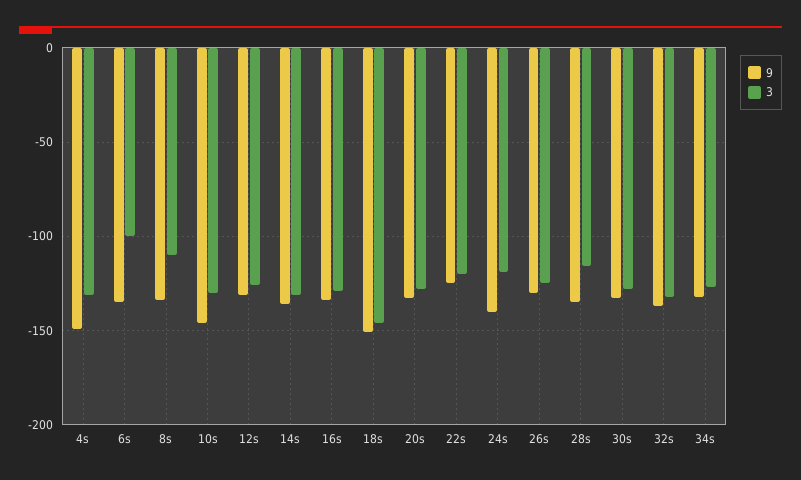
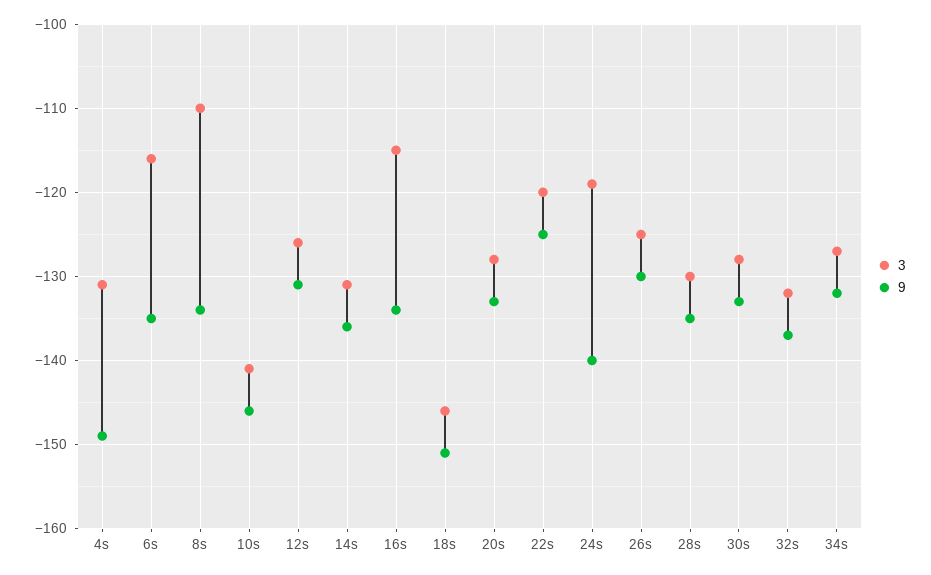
3, 6s: -100 -> -116
3, 10s: -130 -> -141
3, 16s: -130 -> -115
3, 28s: -115 -> -130

